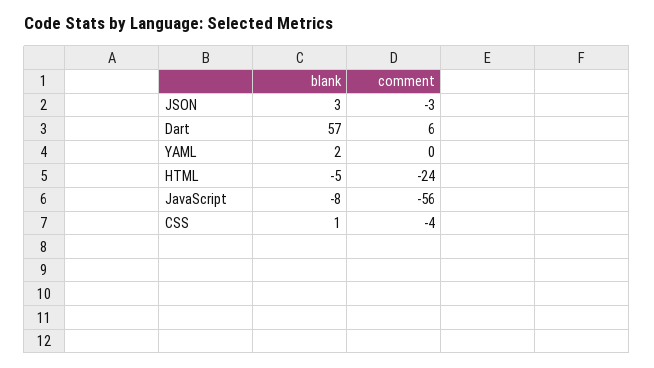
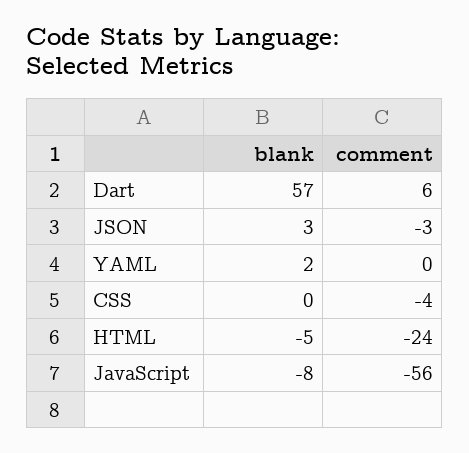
blank, CSS: 1 -> 0

